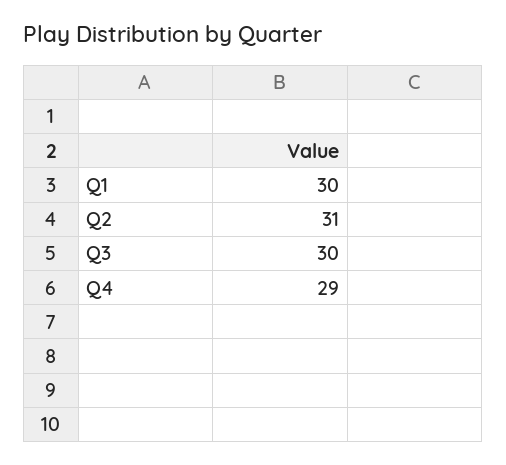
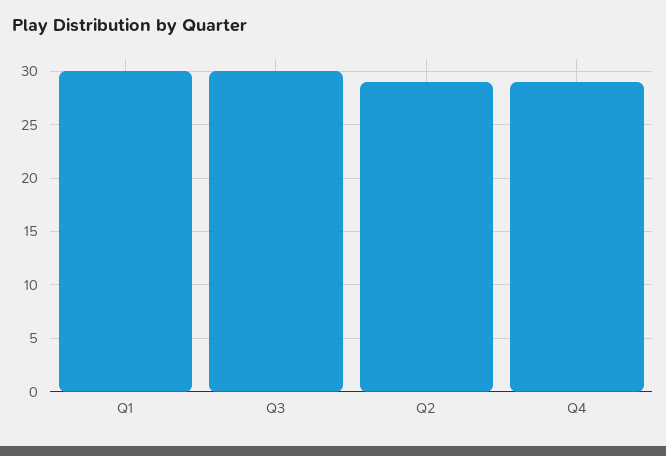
Q2: 31 -> 29

